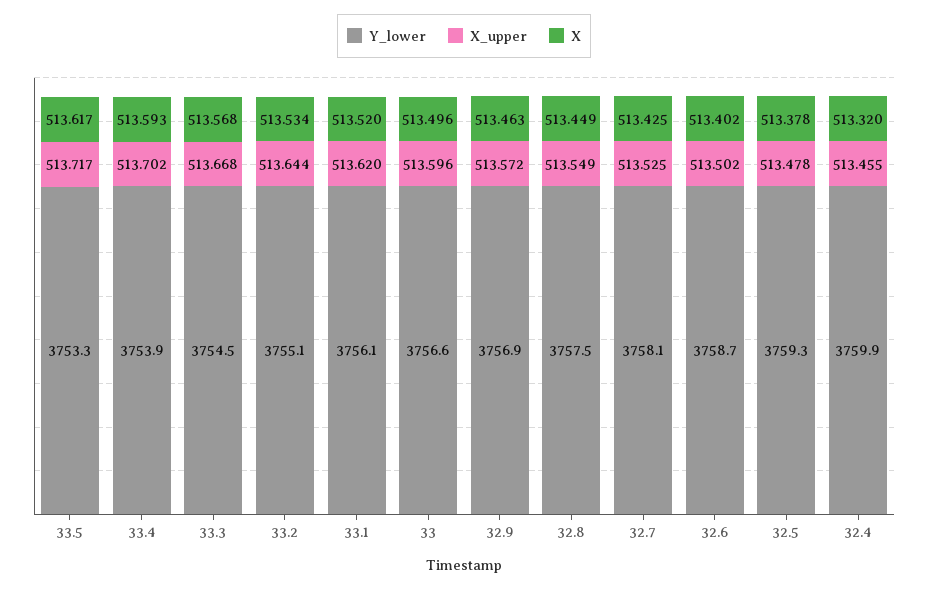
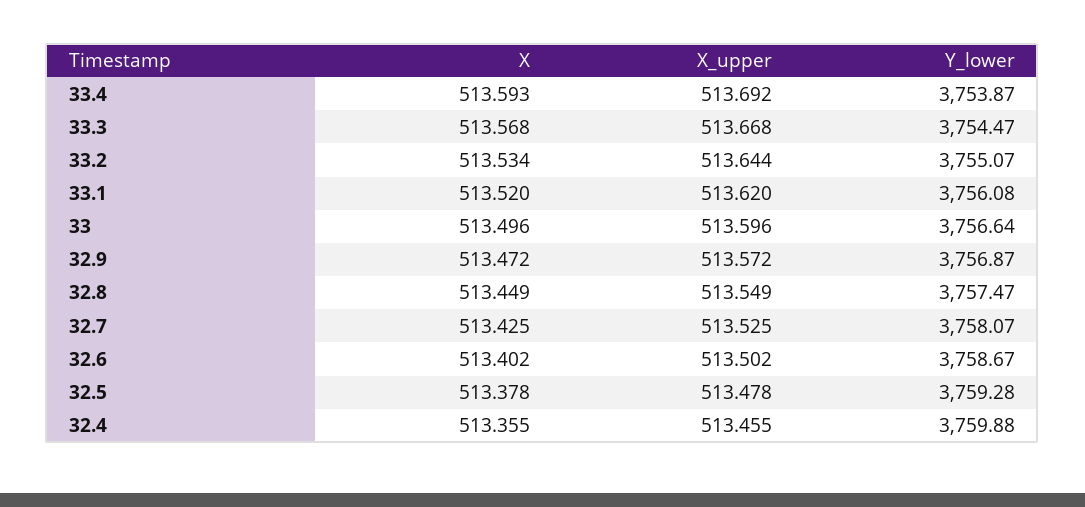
Y_lower, 33.5: 3753.3 -> none
X_upper, 33.5: 513.717 -> none
X, 33.5: 513.617 -> none
X_upper, 33.4: 513.702 -> 513.692
X, 32.9: 513.463 -> 513.472
X, 32.4: 513.32 -> 513.355

